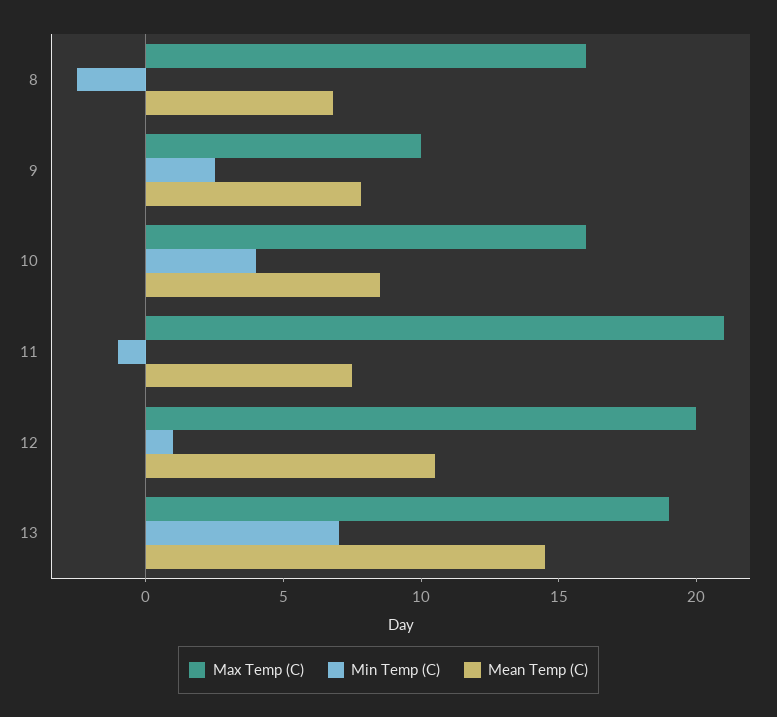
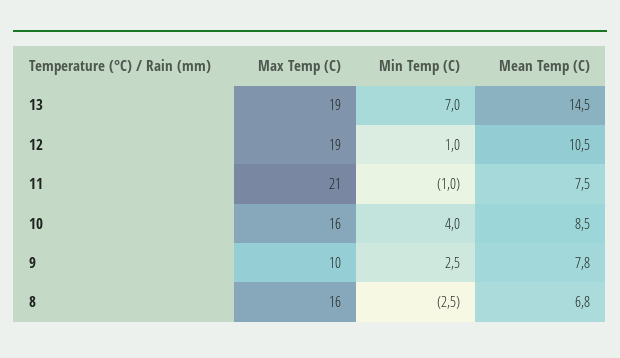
Max Temp (C), 12: 20 -> 19

